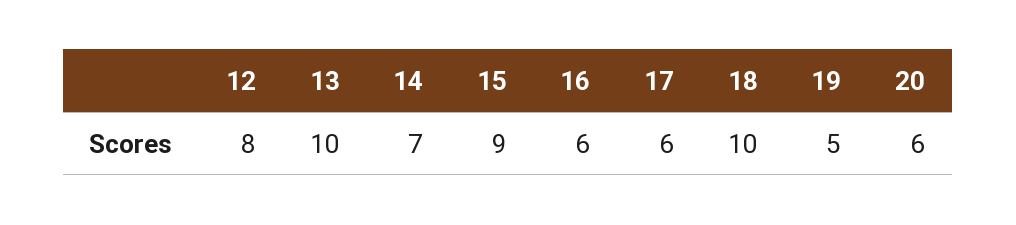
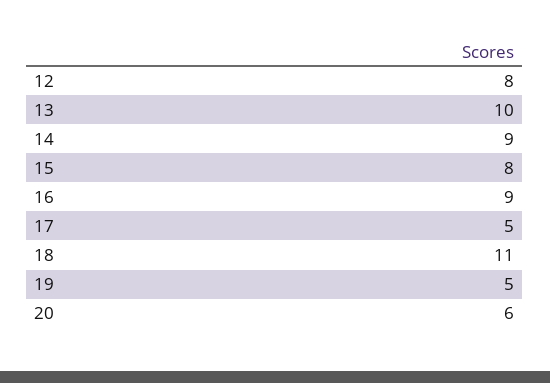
14: 7 -> 9
15: 9 -> 8
16: 6 -> 9
17: 6 -> 5
18: 10 -> 11

